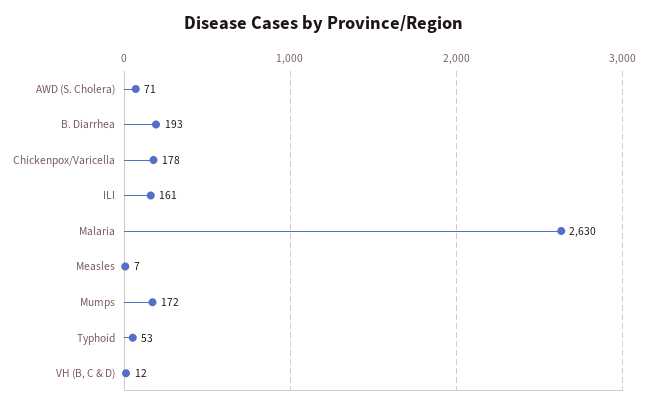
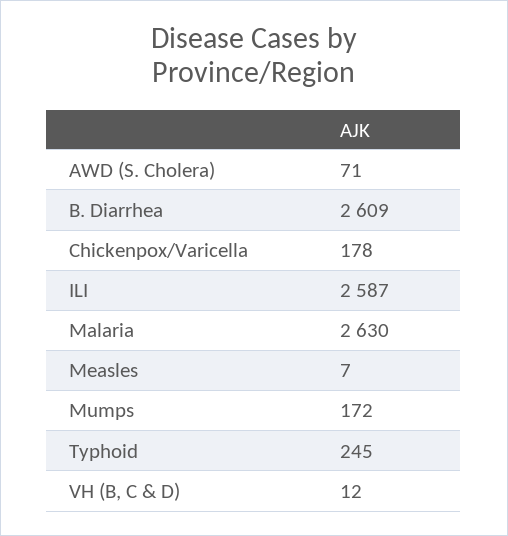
B. Diarrhea: 193 -> 2609
ILI: 161 -> 2587
Typhoid: 53 -> 245

